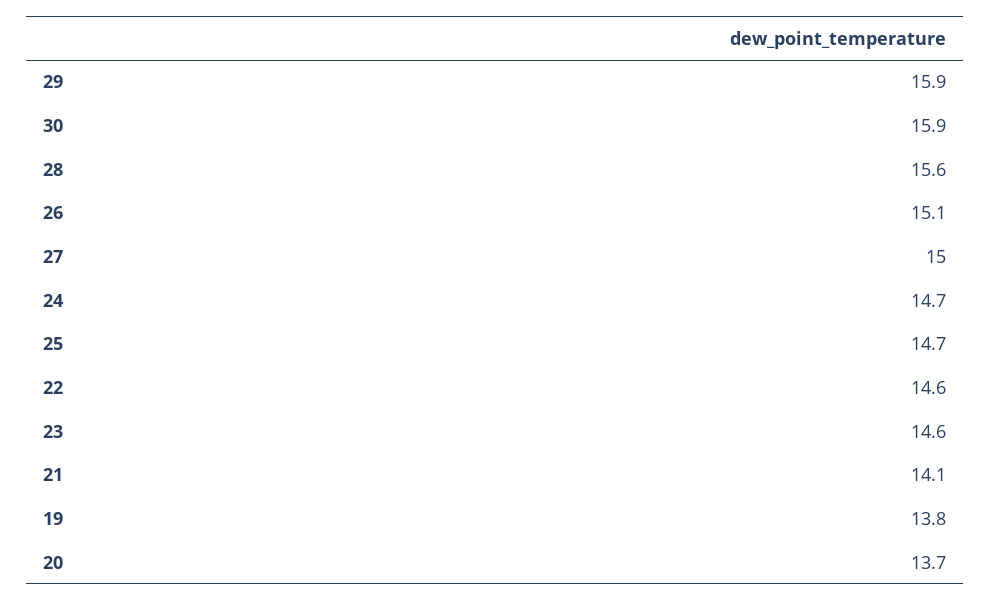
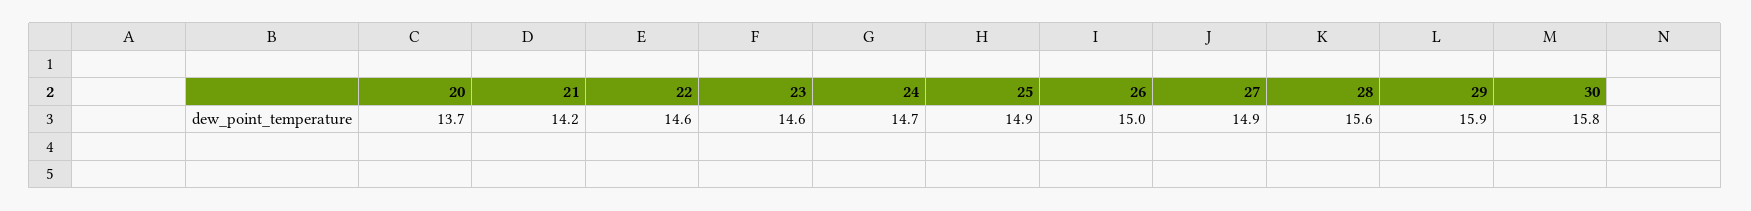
30: 15.9 -> 15.8
26: 15.1 -> 15
27: 15 -> 14.9
25: 14.7 -> 14.9
21: 14.1 -> 14.2
19: 13.8 -> none

